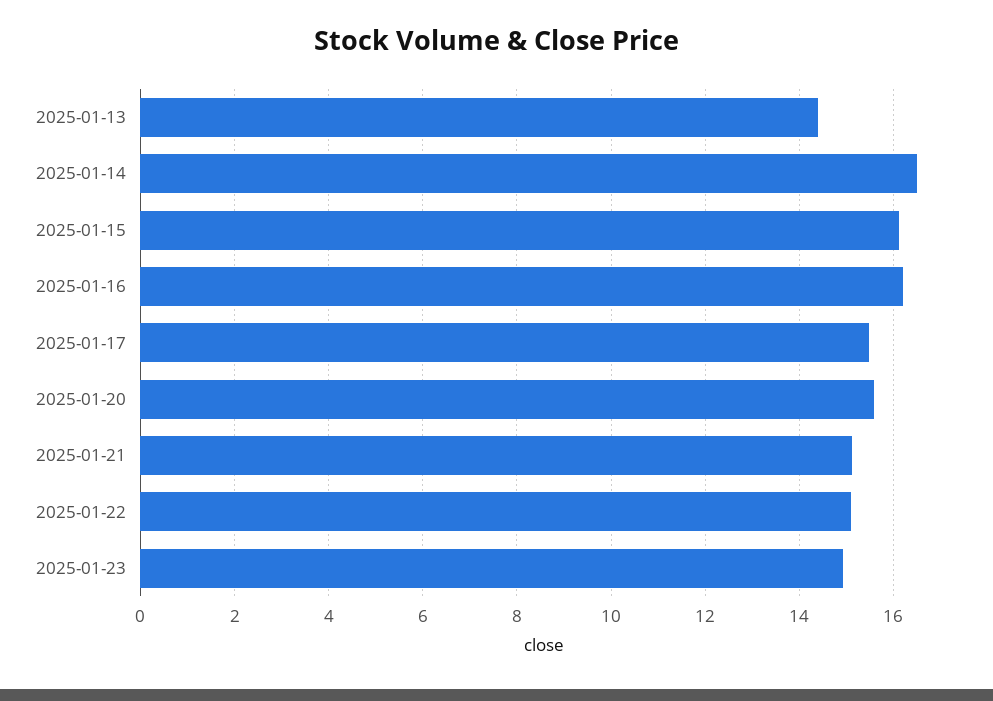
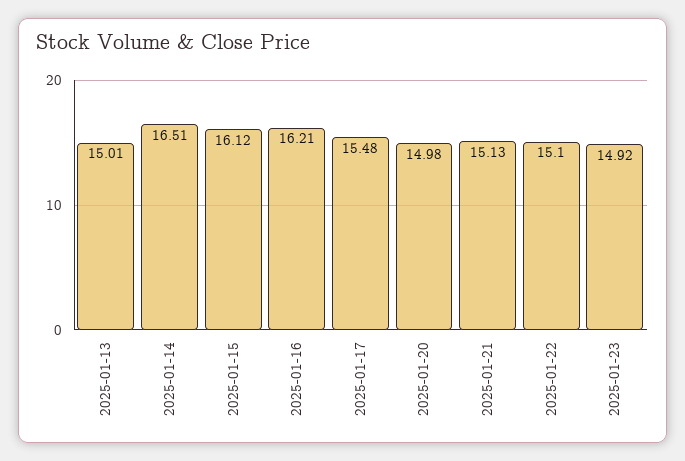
2025-01-13: 14.4 -> 15.01
2025-01-20: 15.6 -> 14.98

